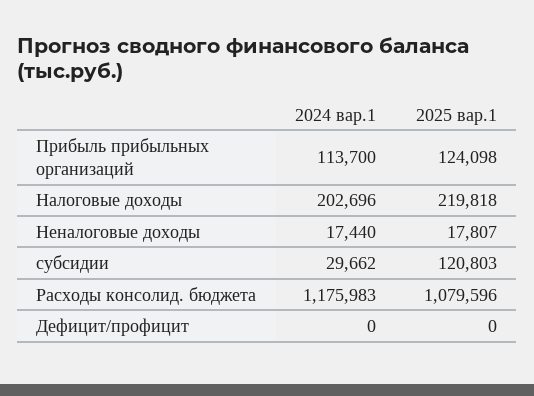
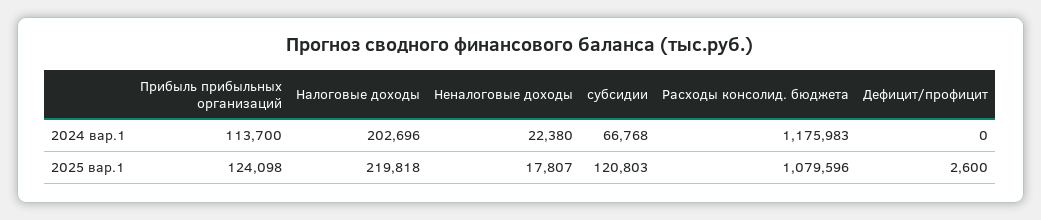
2024 вар.1, Неналоговые доходы: 17440 -> 22380
2024 вар.1, субсидии: 29662 -> 66768
2025 вар.1, Дефицит/профицит: 0 -> 2600

